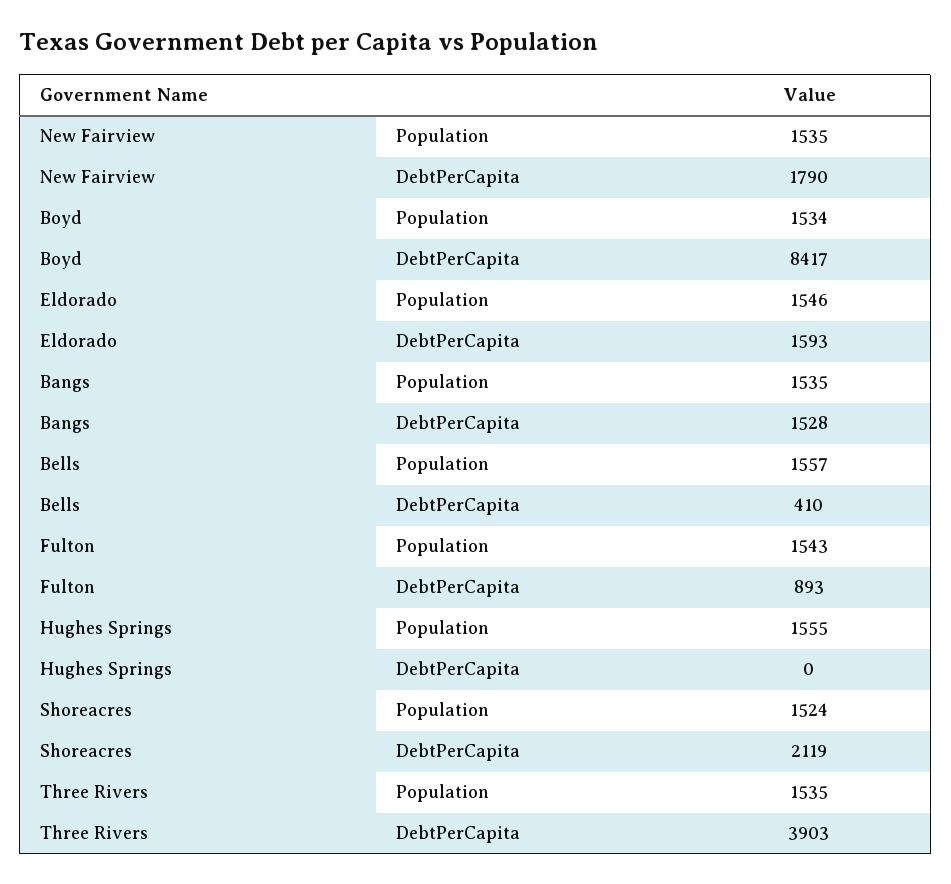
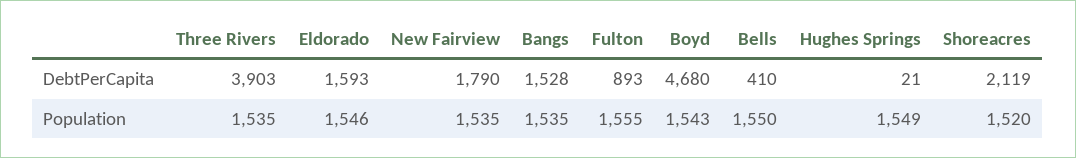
Boyd, Population: 1534 -> 1543
Boyd, DebtPerCapita: 8417 -> 4680
Bells, Population: 1557 -> 1550
Fulton, Population: 1543 -> 1555
Hughes Springs, Population: 1555 -> 1549
Hughes Springs, DebtPerCapita: 0 -> 21
Shoreacres, Population: 1524 -> 1520

